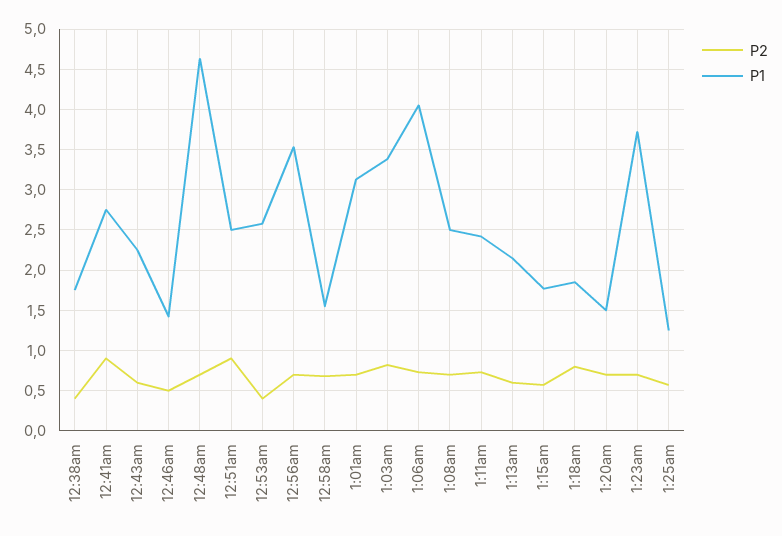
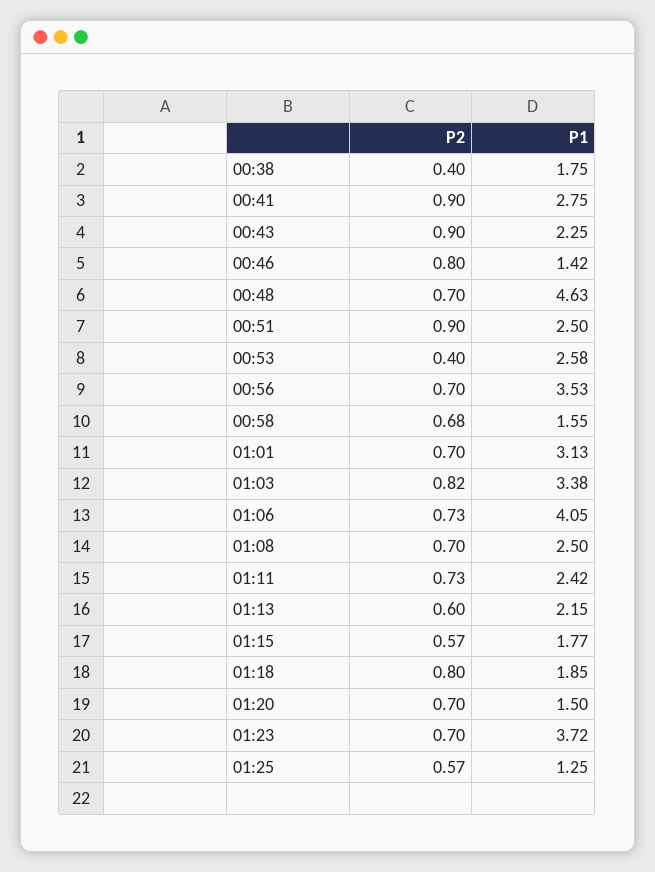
P2, 12:43am: 0.6 -> 0.9
P2, 12:46am: 0.5 -> 0.8

